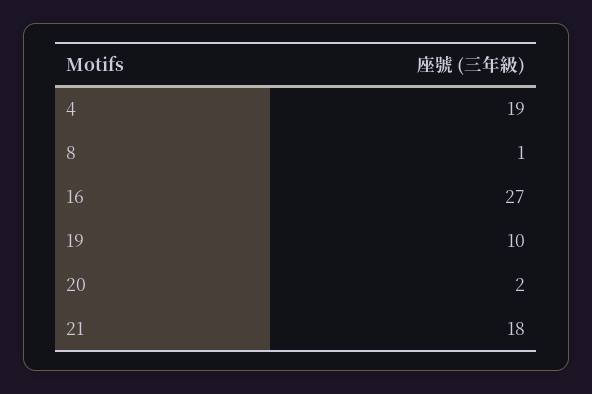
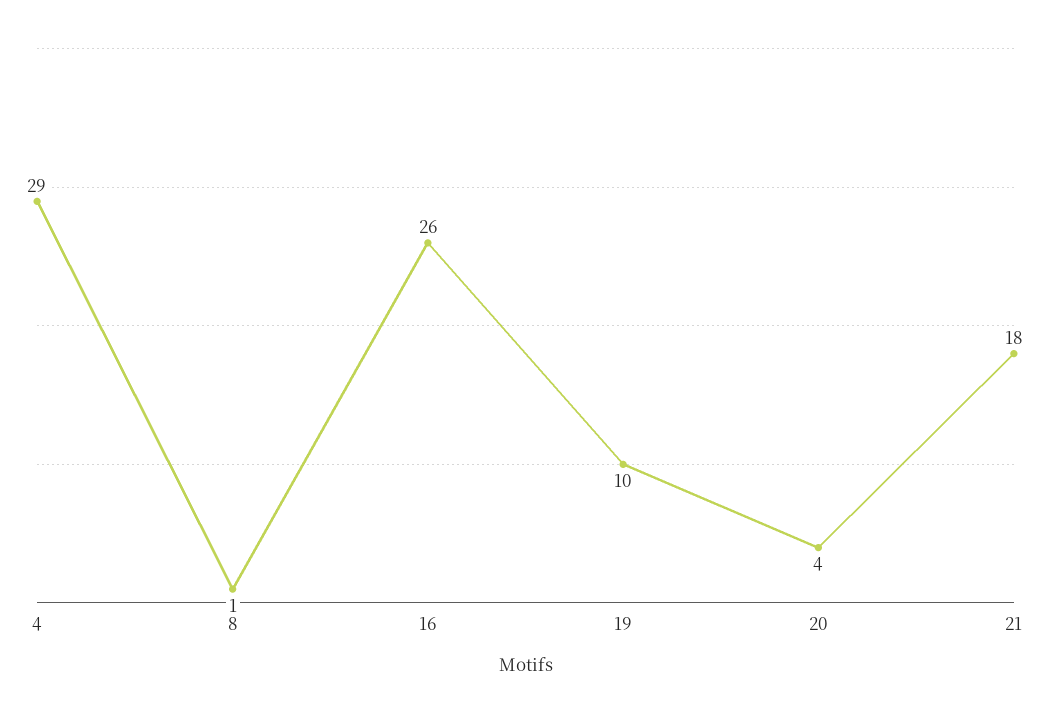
4: 19 -> 29
16: 27 -> 26
20: 2 -> 4

